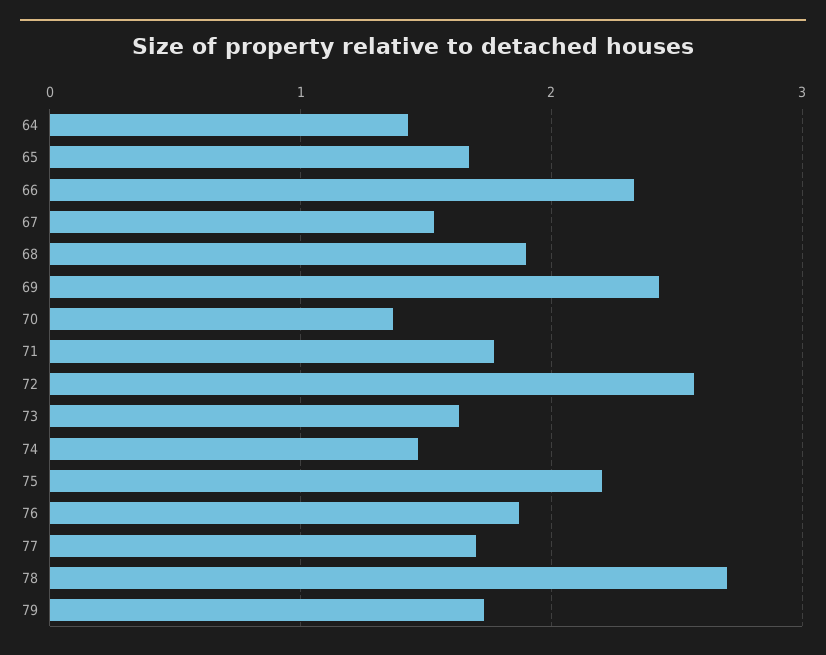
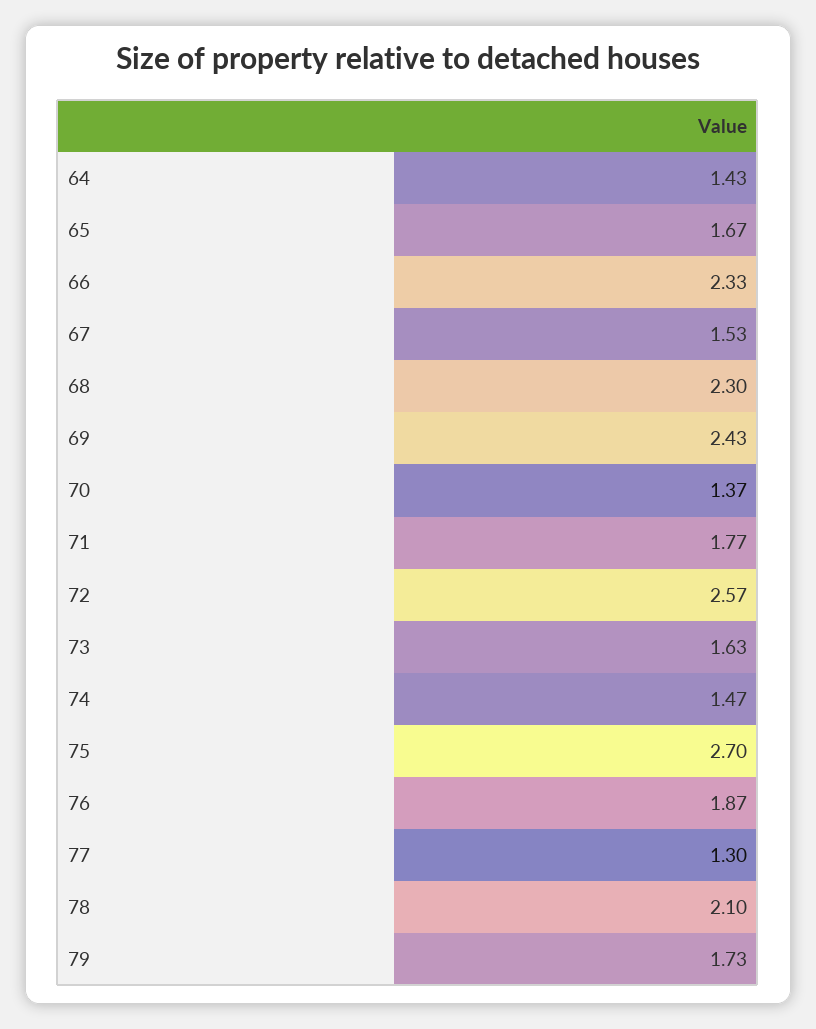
68: 1.9 -> 2.3
75: 2.2 -> 2.7
77: 1.7 -> 1.3
78: 2.7 -> 2.1

